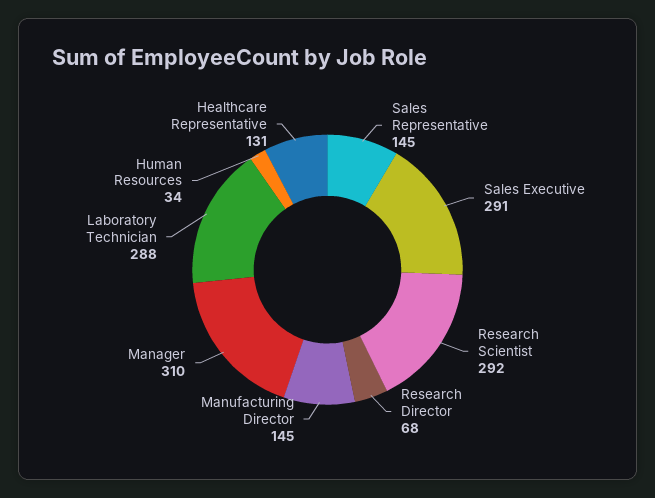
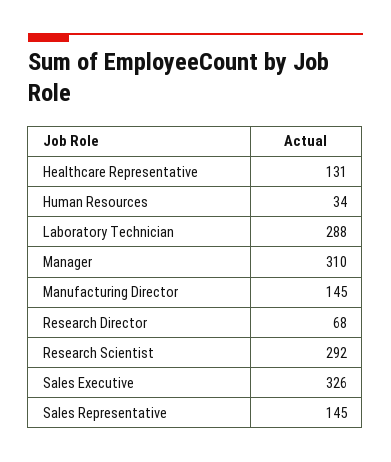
Sales Executive: 291 -> 326

